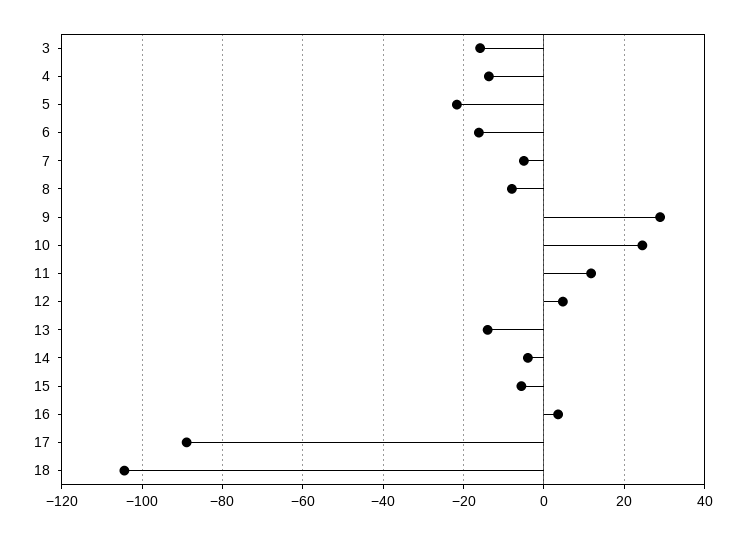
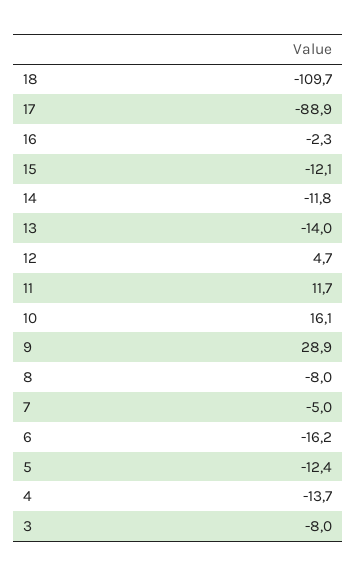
3: -16 -> -8
5: -22 -> -12.4
10: 24 -> 16.1
14: -4 -> -11.8
15: -6 -> -12.1
16: 4 -> -2.3
18: -104 -> -109.7

